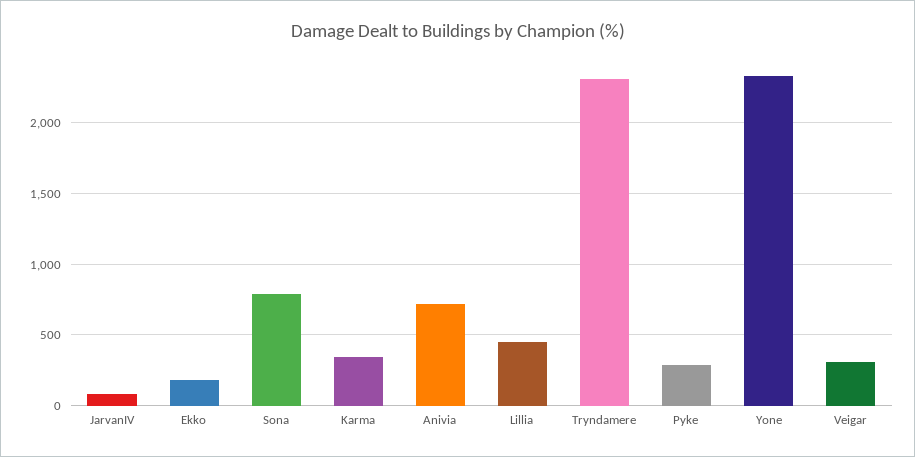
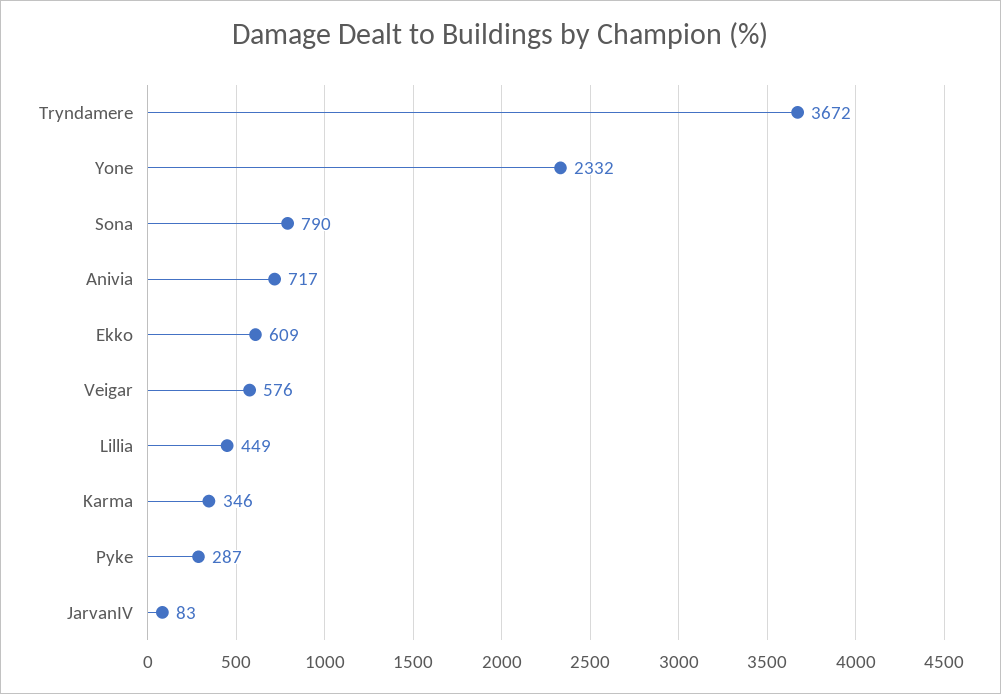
Ekko: 200 -> 609
Tryndamere: 2300 -> 3672
Veigar: 300 -> 576

